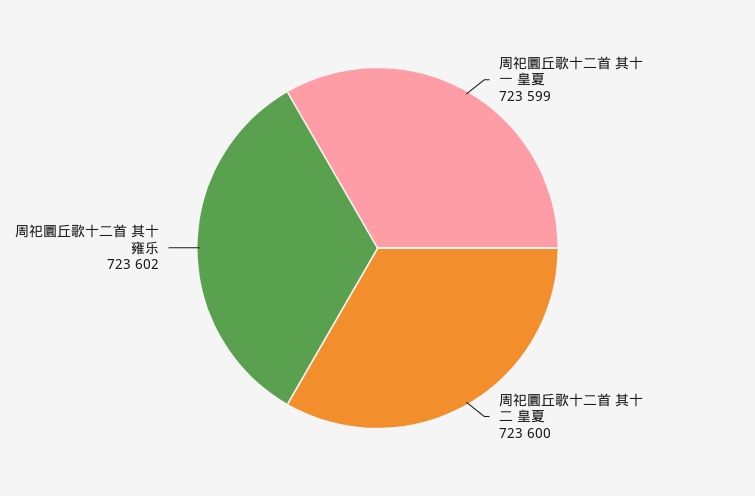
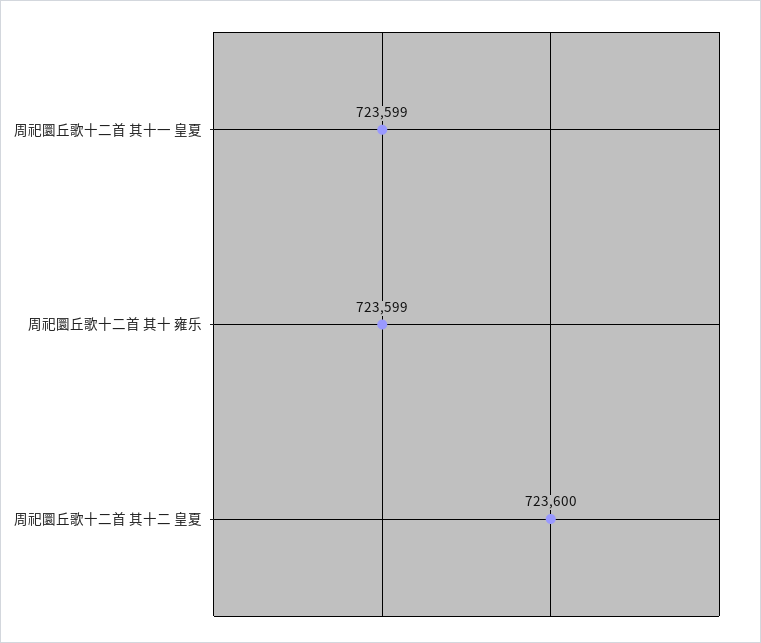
周祀圜丘歌十二首 其十 雍乐: 723602 -> 723599

